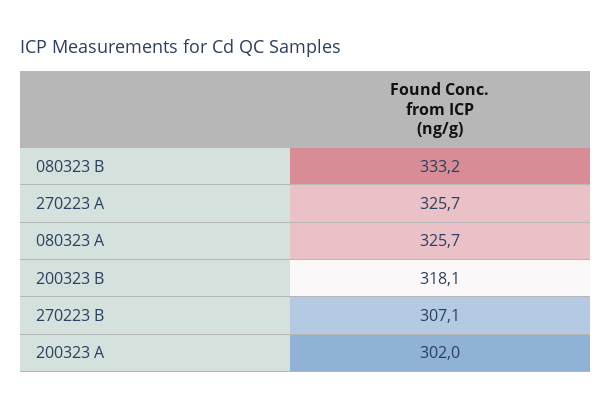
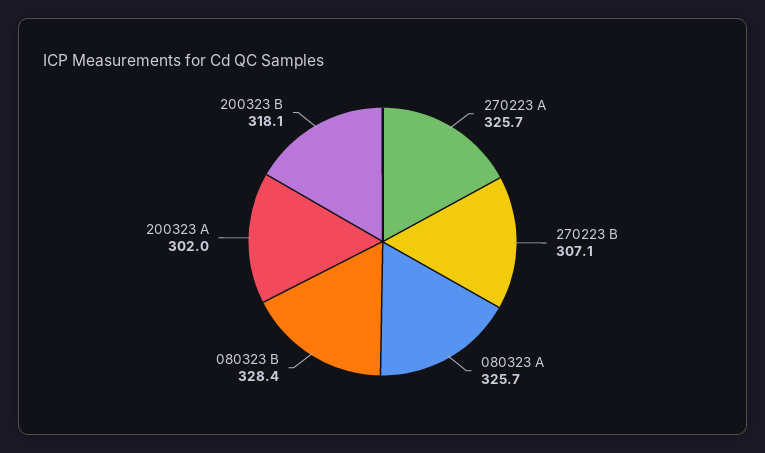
080323 B: 333.2 -> 328.4

